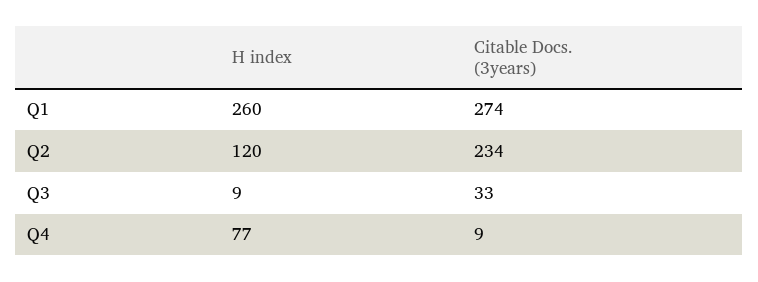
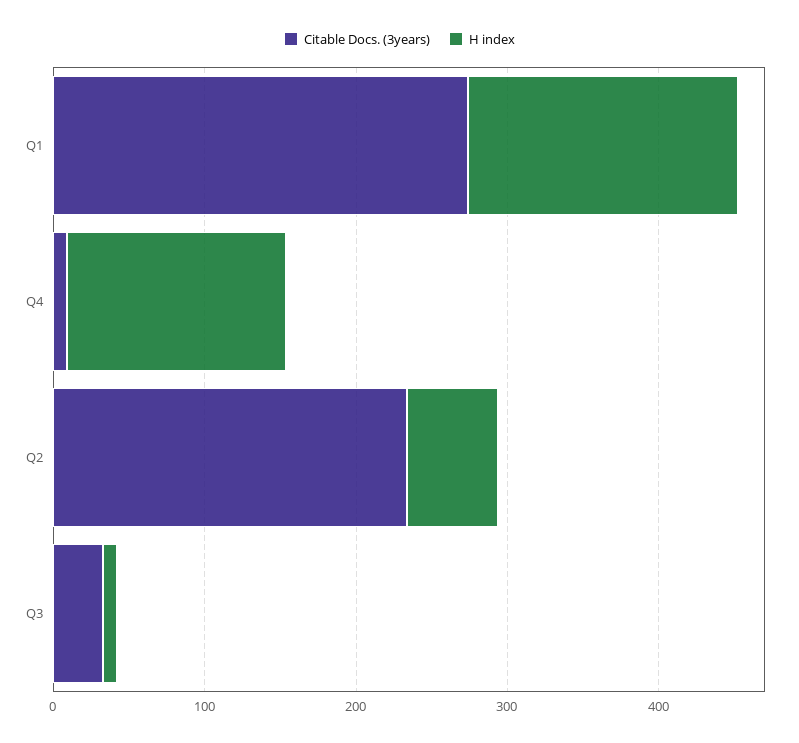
H index, Q1: 260 -> 180
H index, Q2: 120 -> 60
H index, Q4: 77 -> 140

